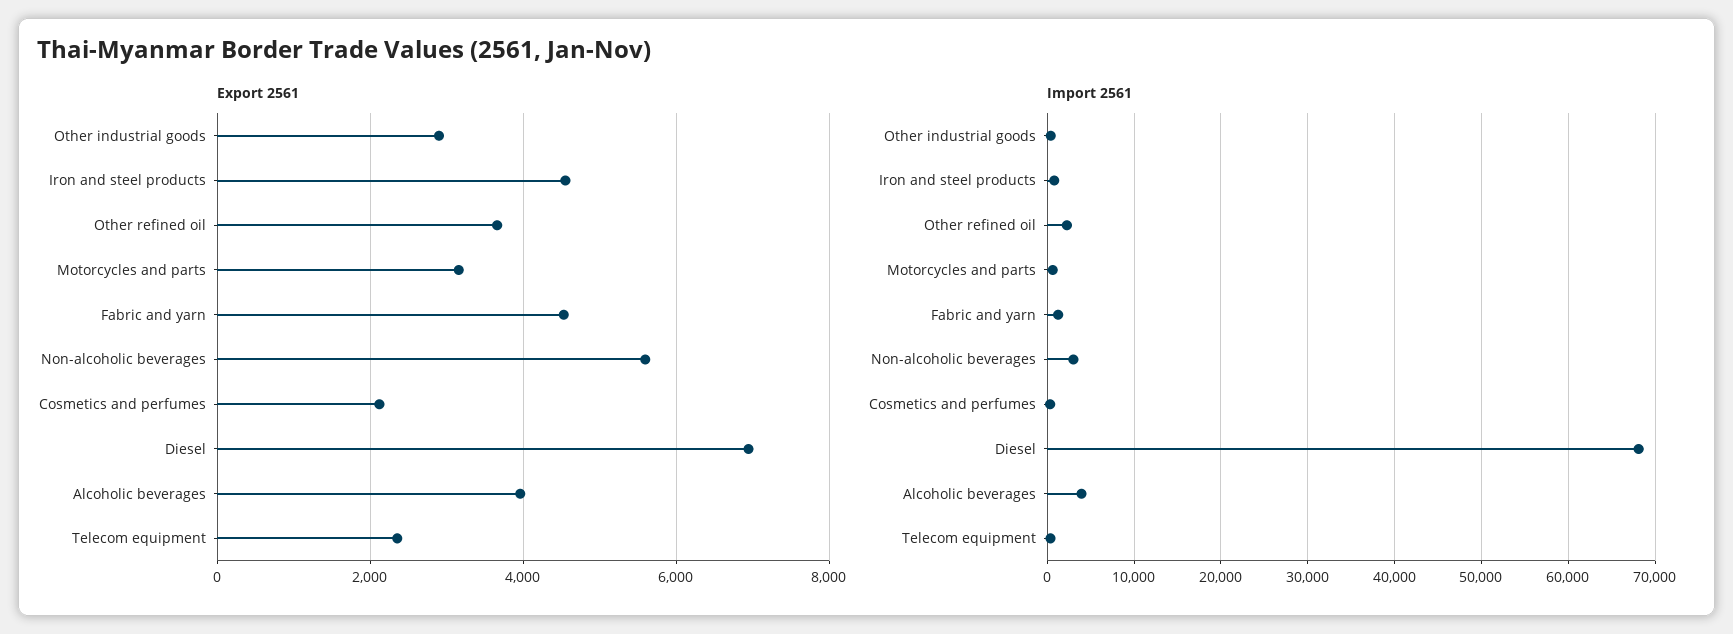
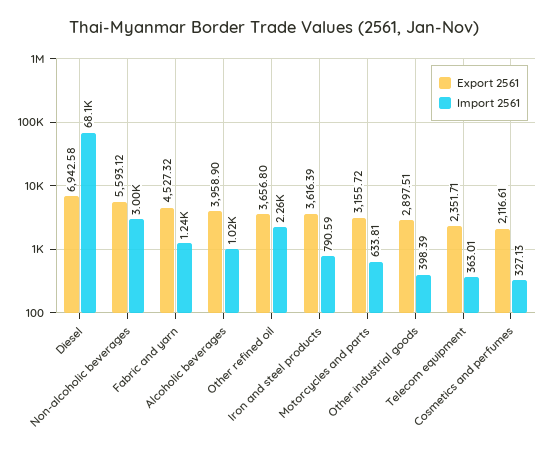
Export 2561, Iron and steel products: 4600 -> 3616.39
Import 2561, Alcoholic beverages: 4000 -> 1020

